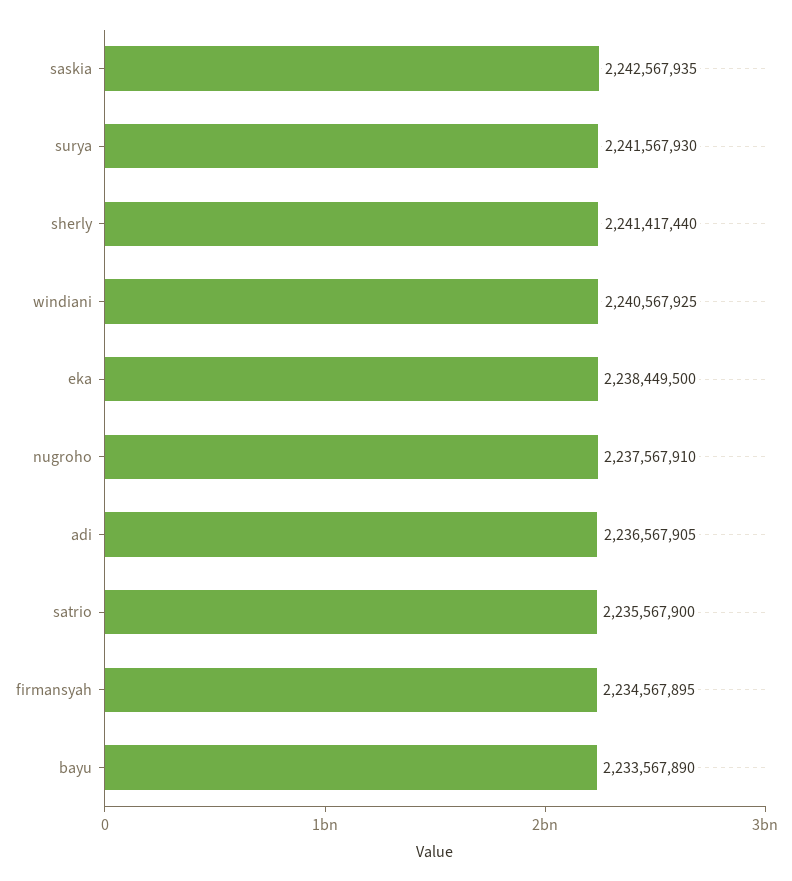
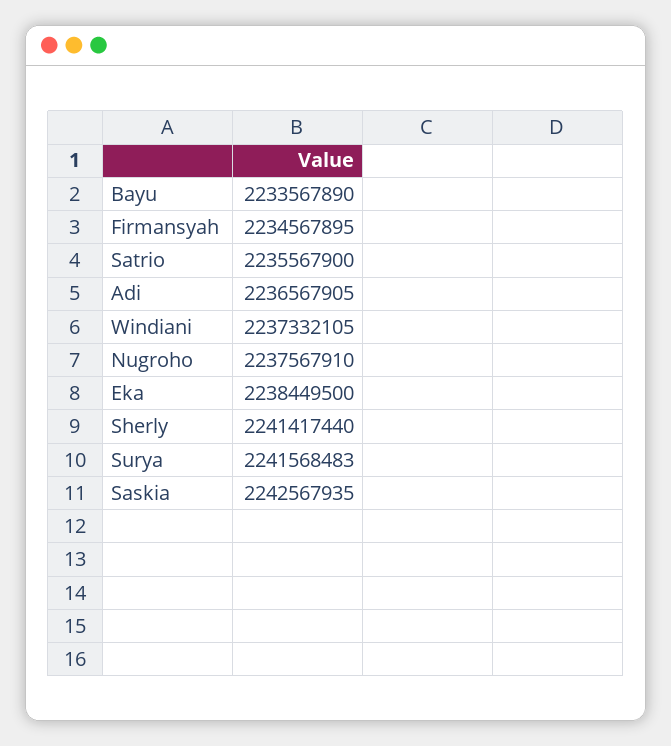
surya: 2241567930 -> 2241568483
windiani: 2240567925 -> 2237332105

